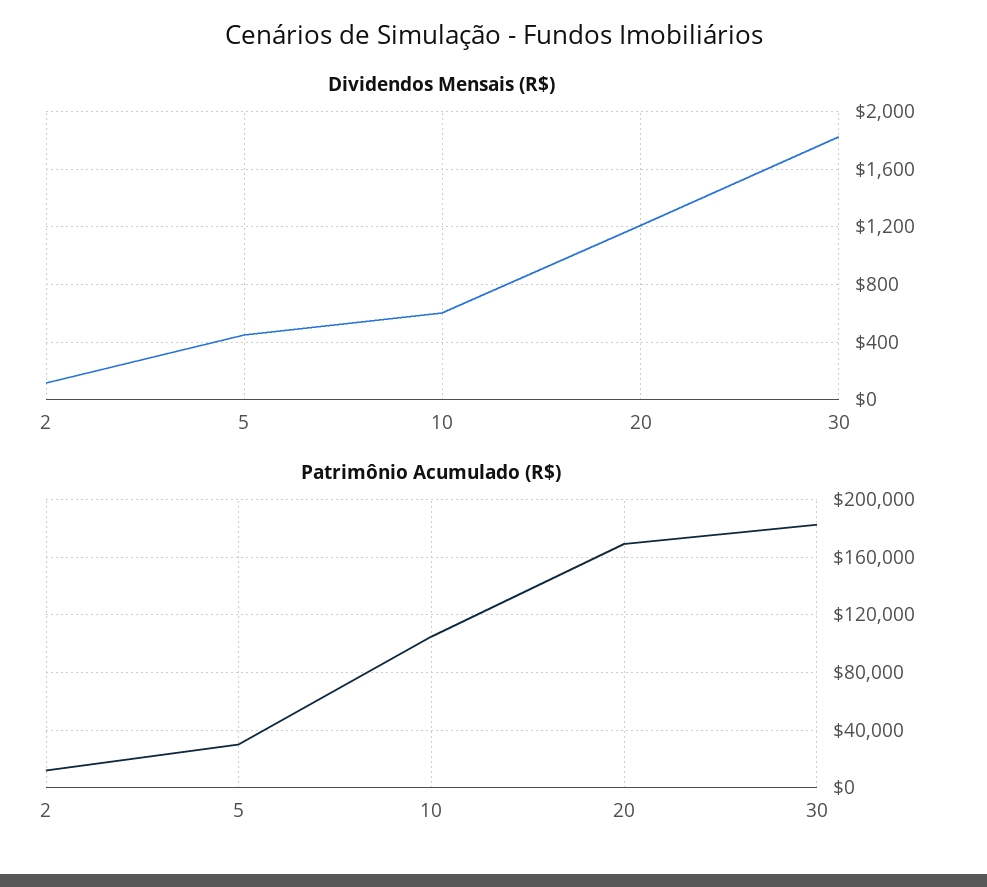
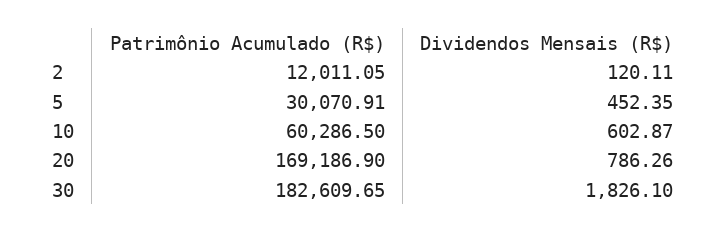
Dividendos Mensais (R$), 20: 1200 -> 786.26
Patrimônio Acumulado (R$), 10: 105000 -> 60286.5

